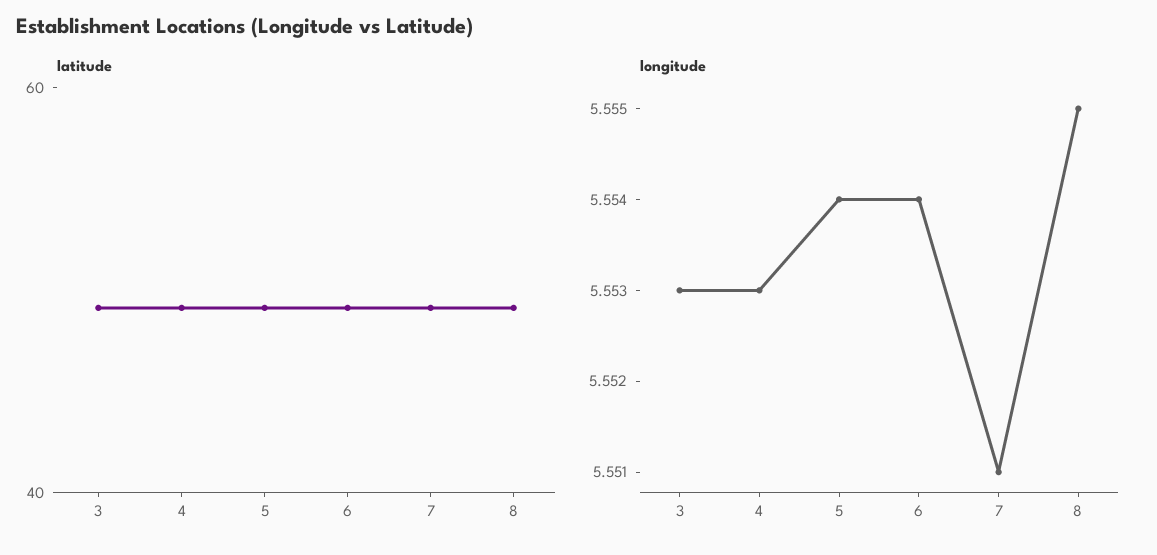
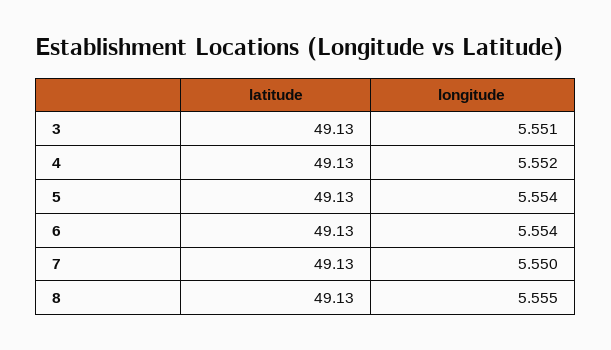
longitude, 3: 5.553 -> 5.551
longitude, 4: 5.553 -> 5.552
longitude, 7: 5.551 -> 5.55

